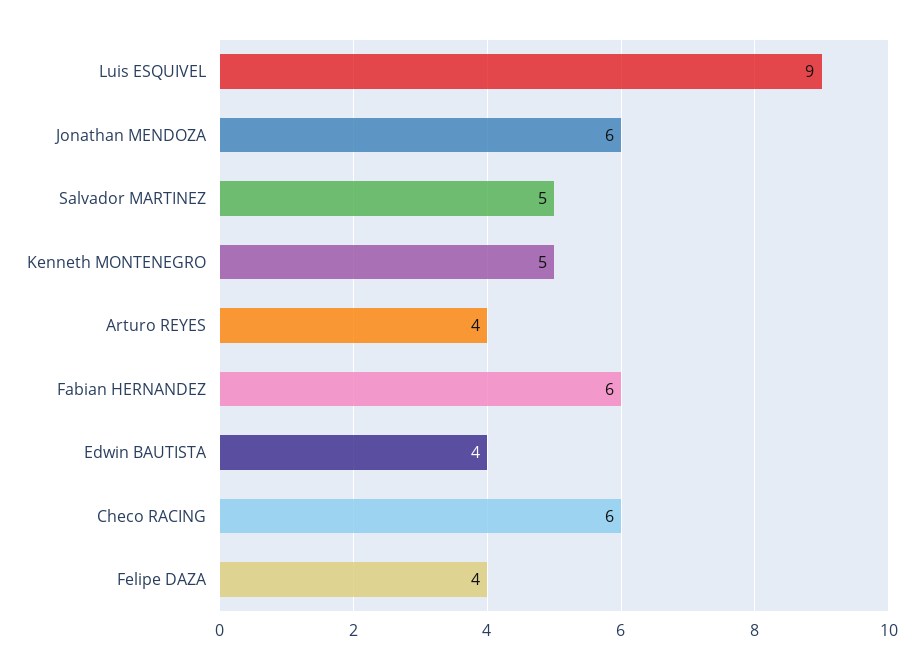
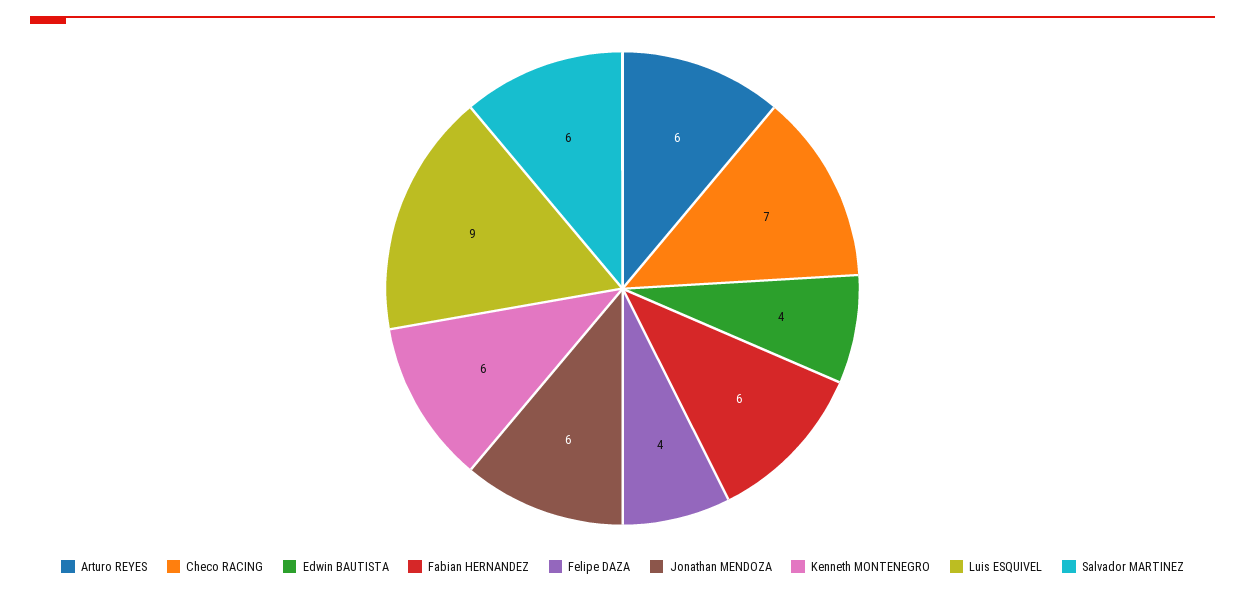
Salvador MARTINEZ: 5 -> 6
Kenneth MONTENEGRO: 5 -> 6
Arturo REYES: 4 -> 6
Checo RACING: 6 -> 7

